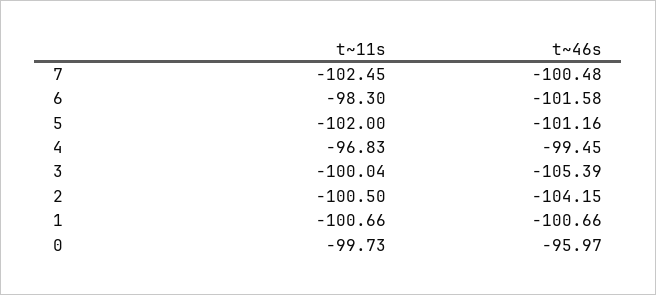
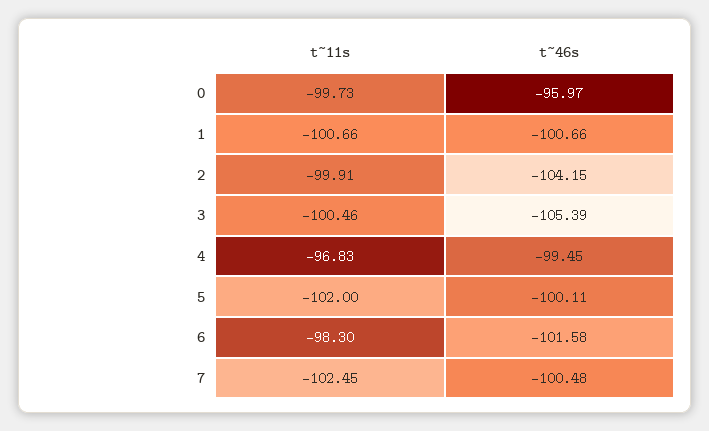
t~46s, 5: -101.16 -> -100.11
t~11s, 3: -100.04 -> -100.46
t~11s, 2: -100.5 -> -99.91

